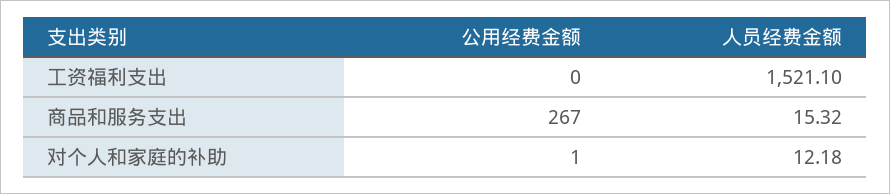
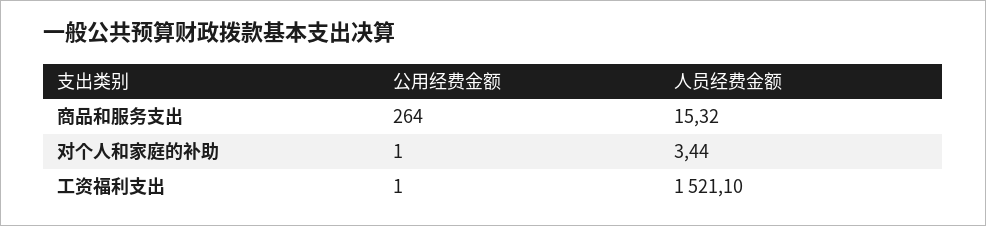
公用经费金额, 工资福利支出: 0 -> 1
公用经费金额, 商品和服务支出: 267 -> 264
人员经费金额, 对个人和家庭的补助: 12.18 -> 3.44

